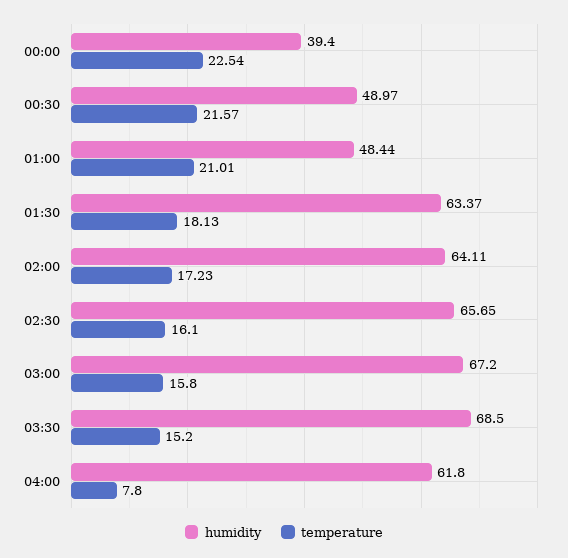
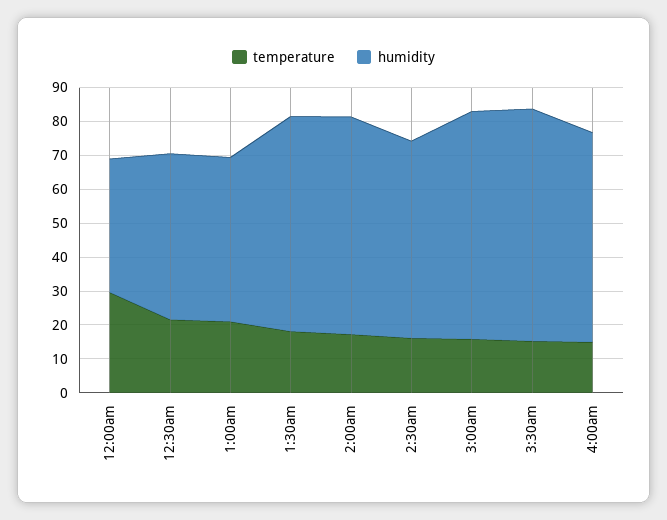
temperature, 00:00: 22.54 -> 30
humidity, 02:30: 65.65 -> 57.5
temperature, 04:00: 7.8 -> 15

